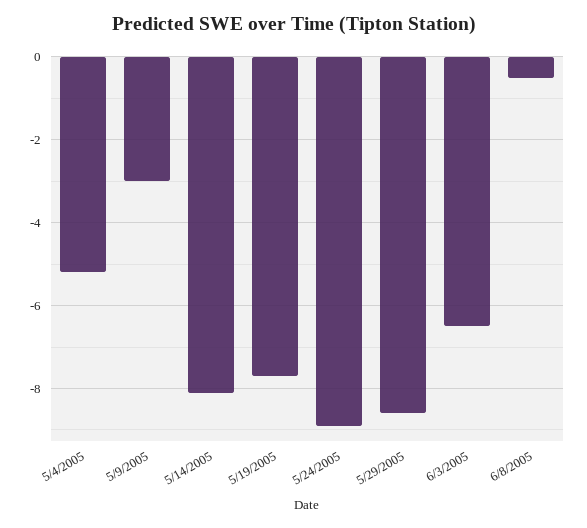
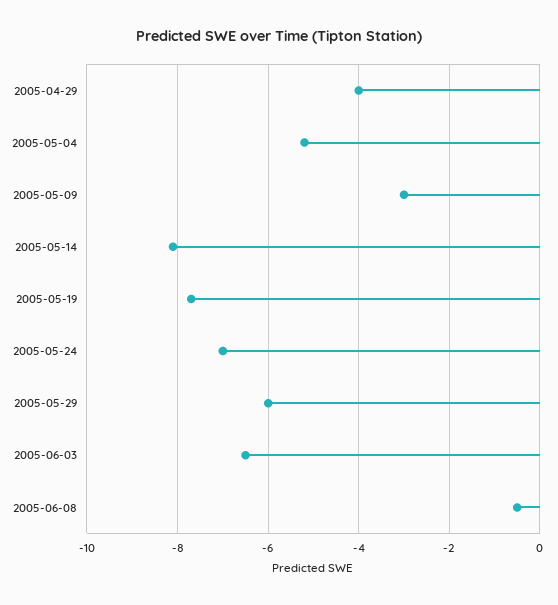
5/24/2005: -9 -> -7
5/29/2005: -8.5 -> -6
2005-04-29: none -> -4

